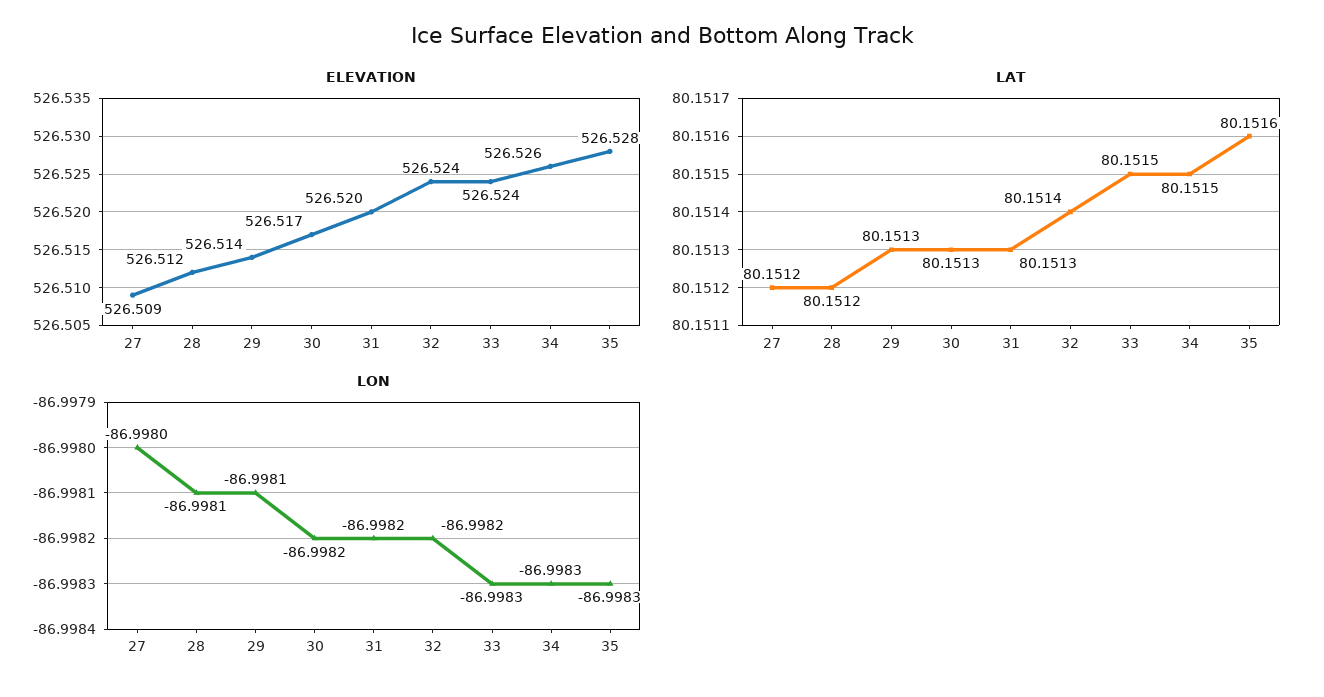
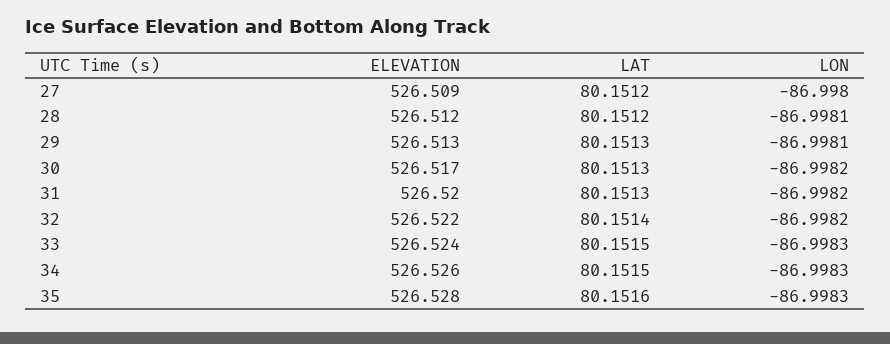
ELEVATION, 29: 526.514 -> 526.513
ELEVATION, 32: 526.524 -> 526.522

